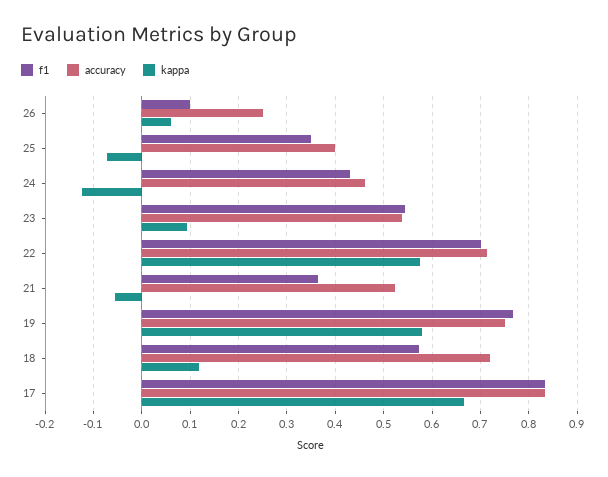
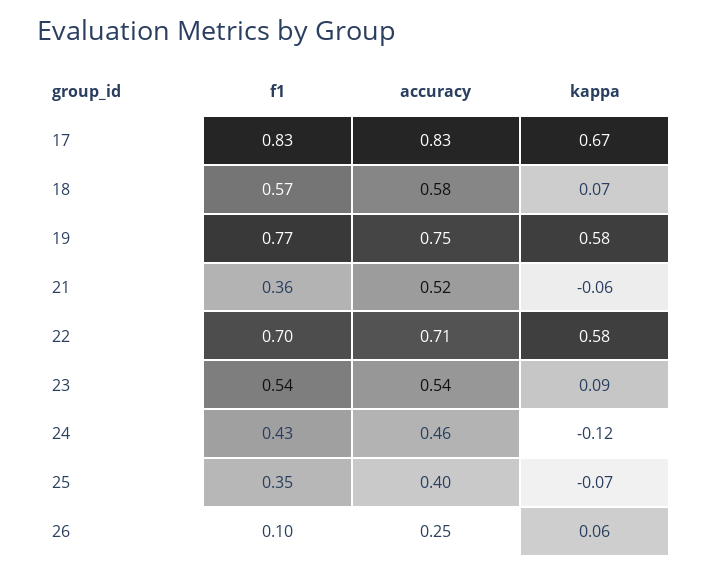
accuracy, 18: 0.72 -> 0.58
kappa, 18: 0.12 -> 0.07

